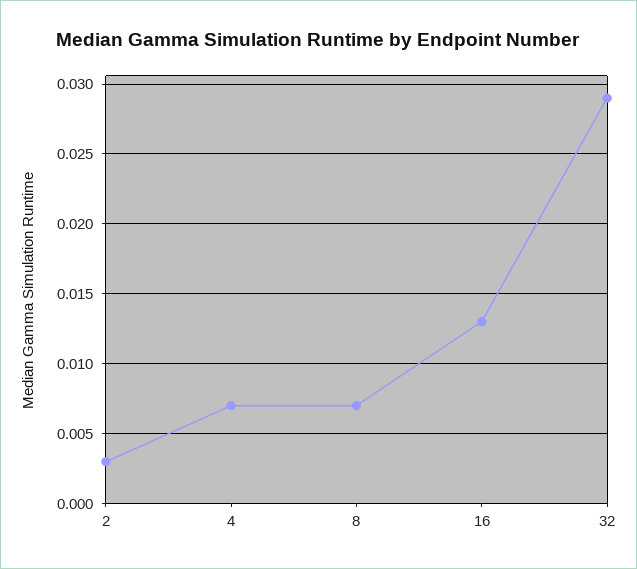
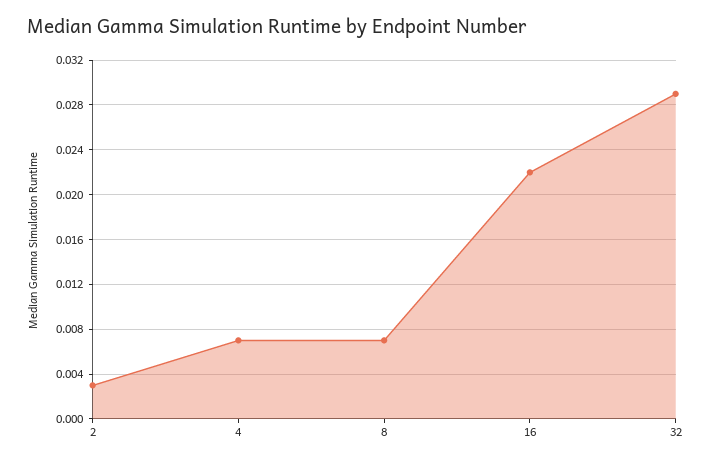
16: 0.013 -> 0.022

